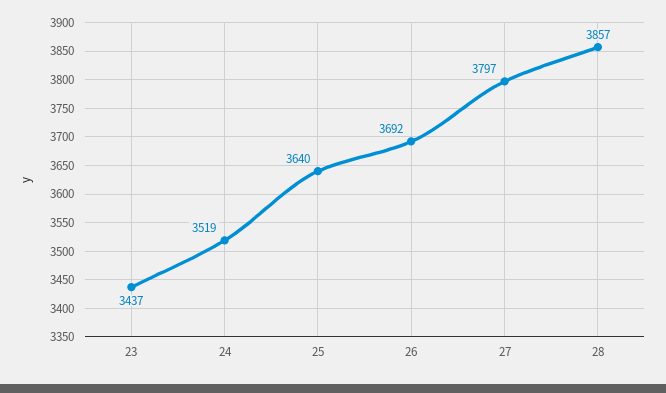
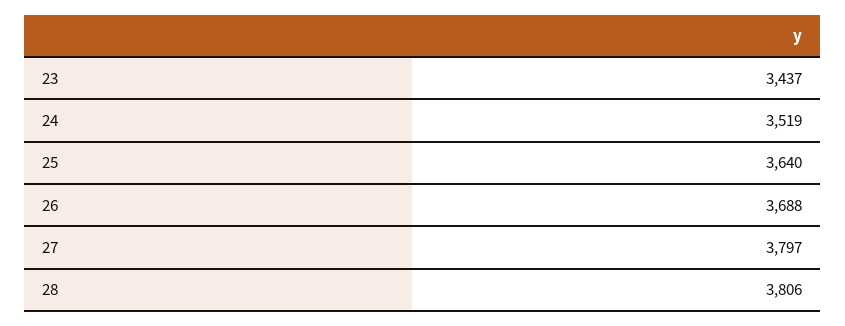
26: 3692 -> 3688
28: 3857 -> 3806

